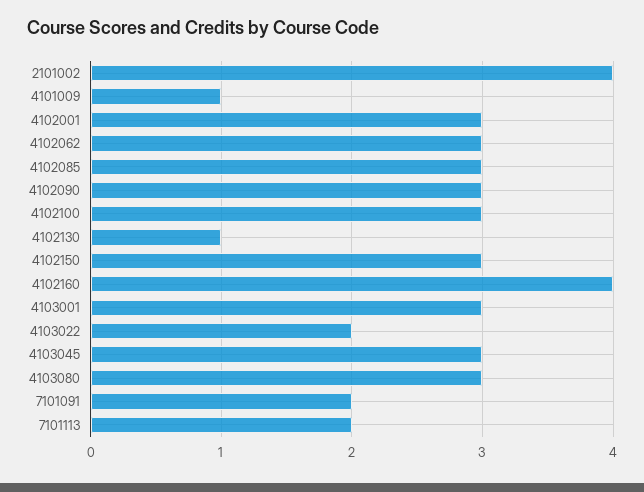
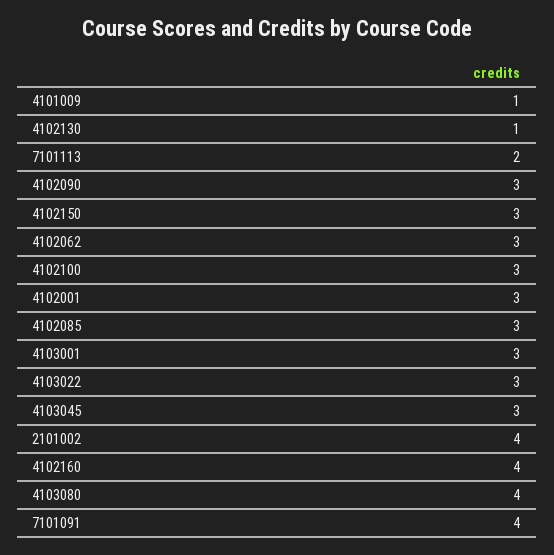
4103022: 2 -> 3
4103080: 3 -> 4
7101091: 2 -> 4

